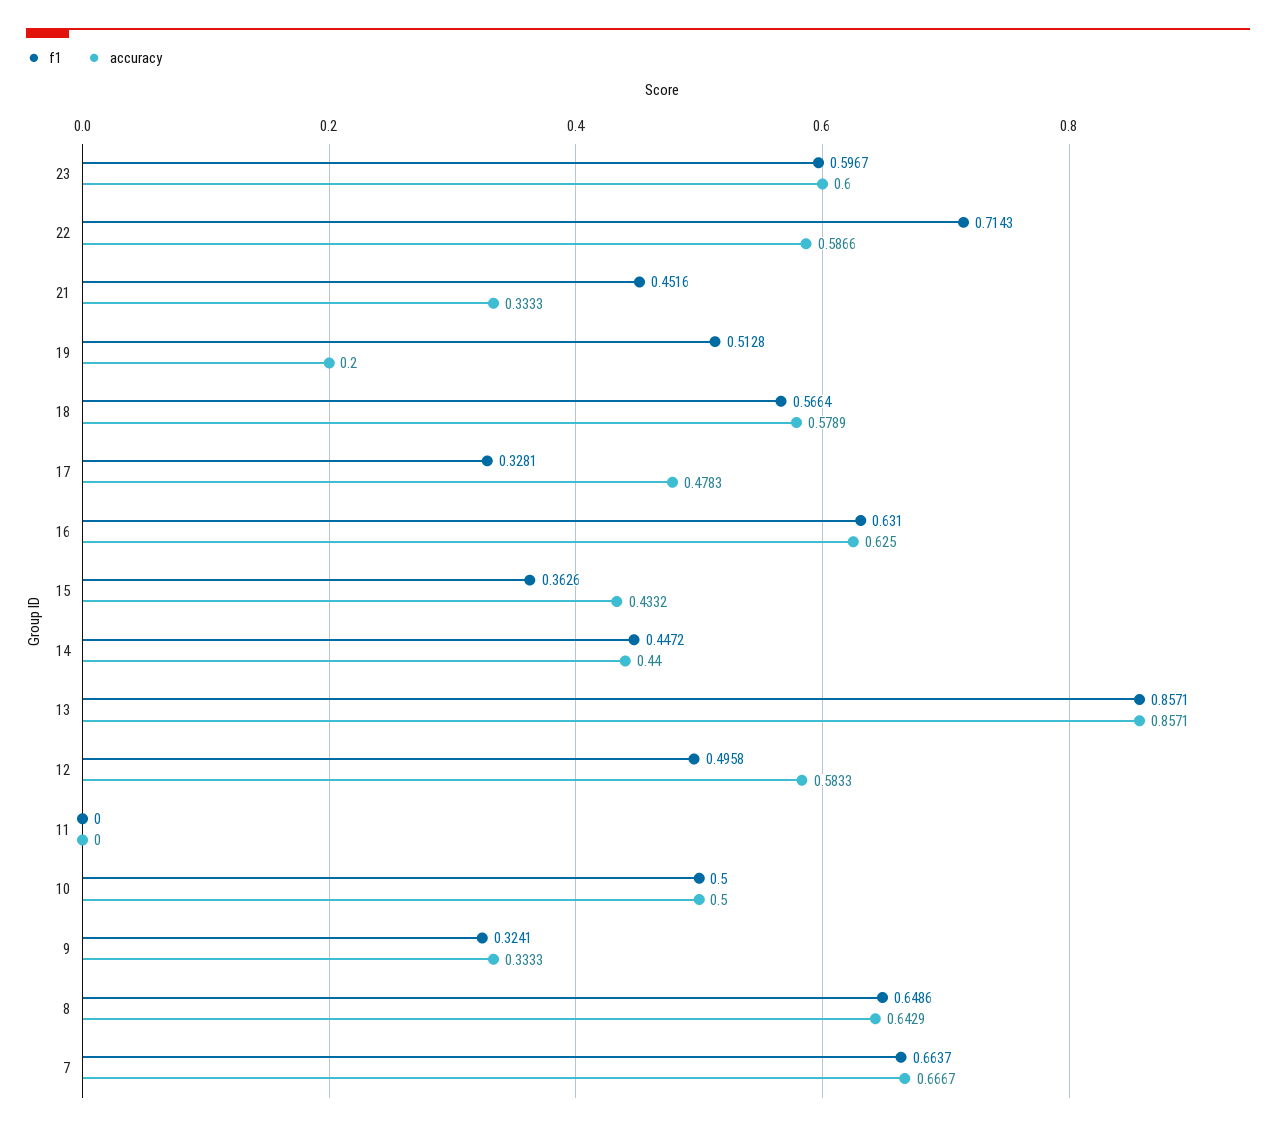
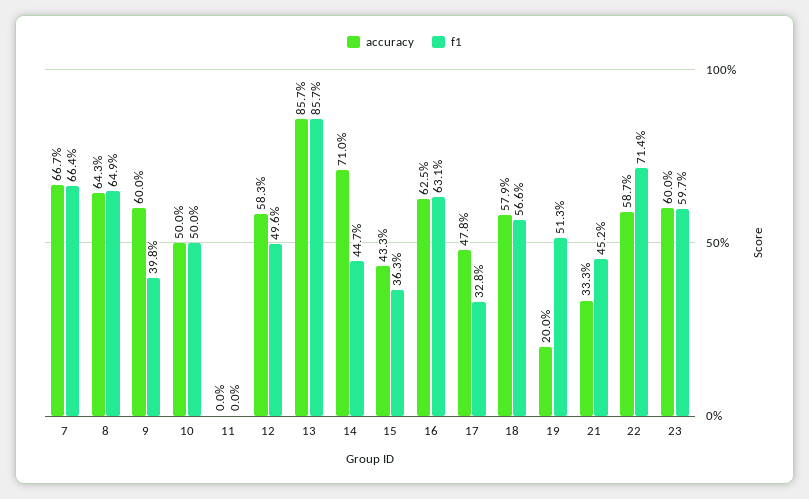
accuracy, 14: 0.44 -> 0.71
f1, 9: 0.3241 -> 0.398
accuracy, 9: 0.3333 -> 0.6

